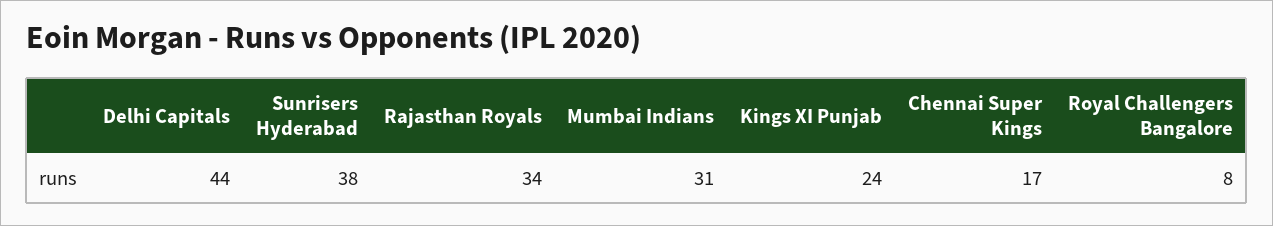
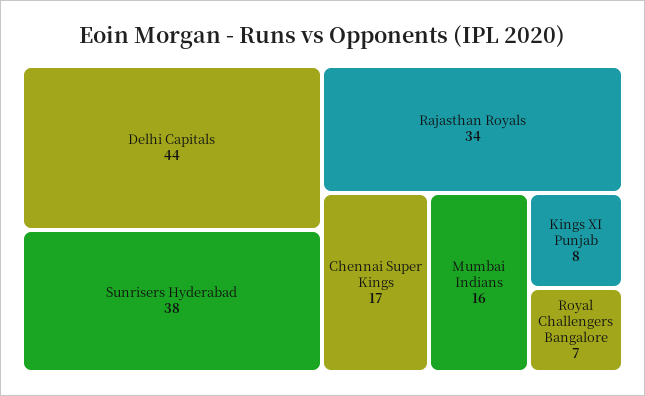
Mumbai Indians: 31 -> 16
Kings XI Punjab: 24 -> 8
Royal Challengers Bangalore: 8 -> 7

